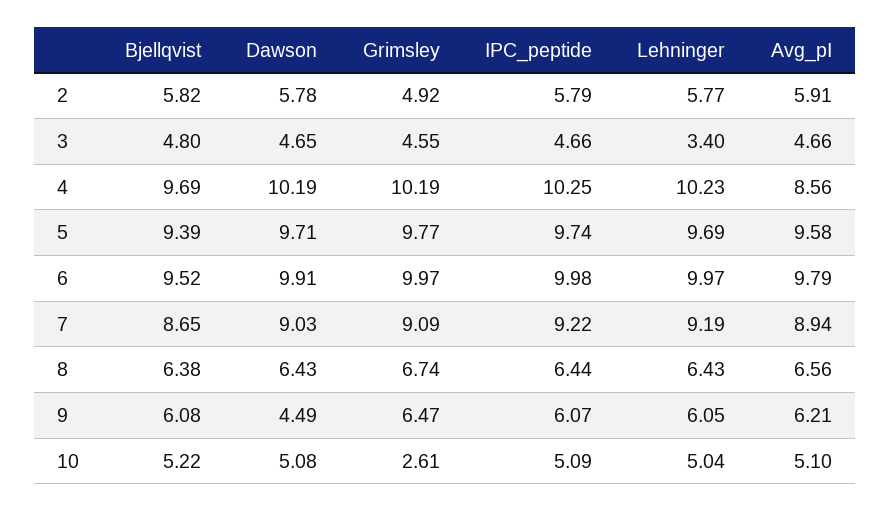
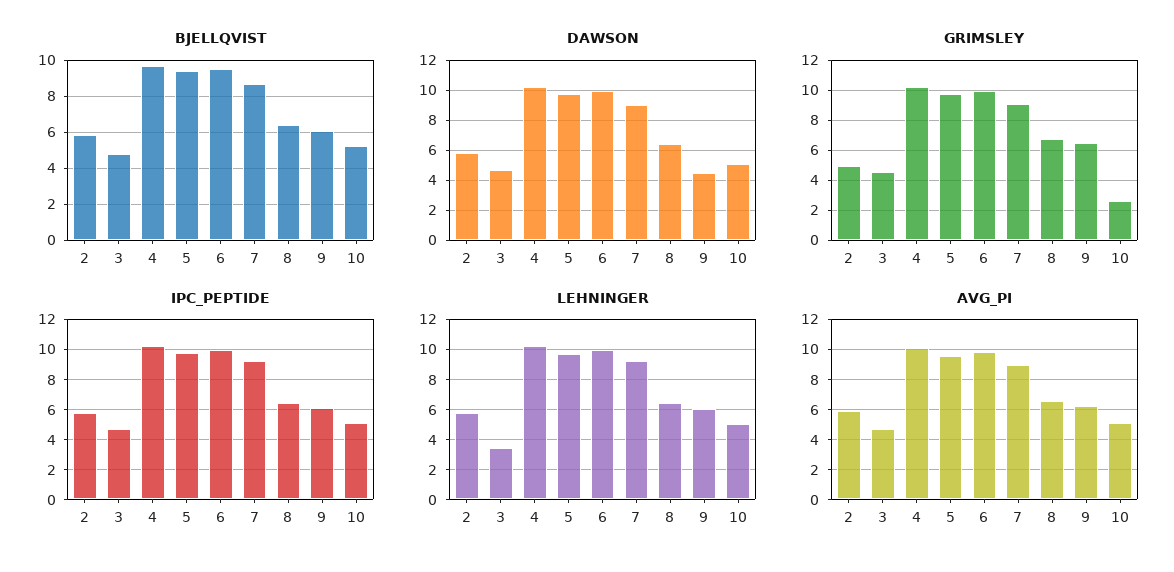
Avg_pI, 4: 8.56 -> 10

